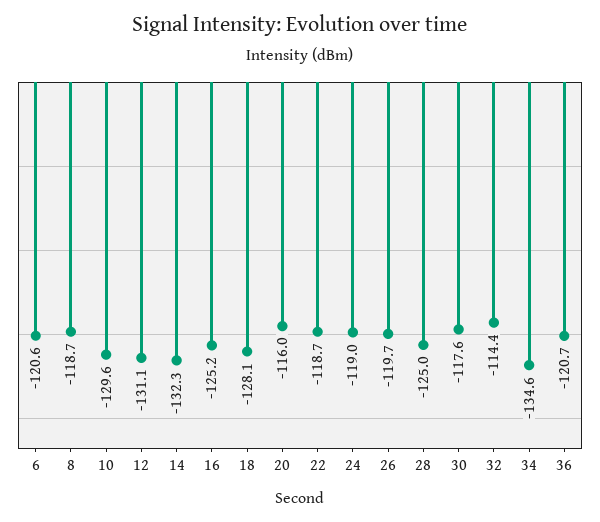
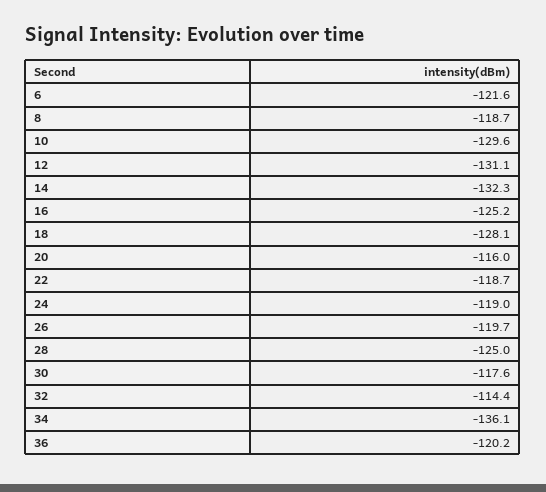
6: -120.6 -> -121.6
34: -134.6 -> -136.1
36: -120.7 -> -120.2

